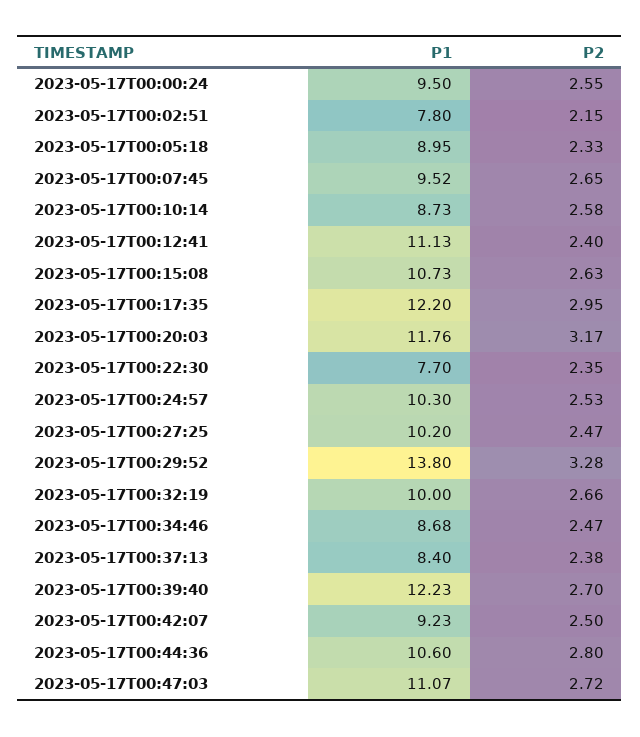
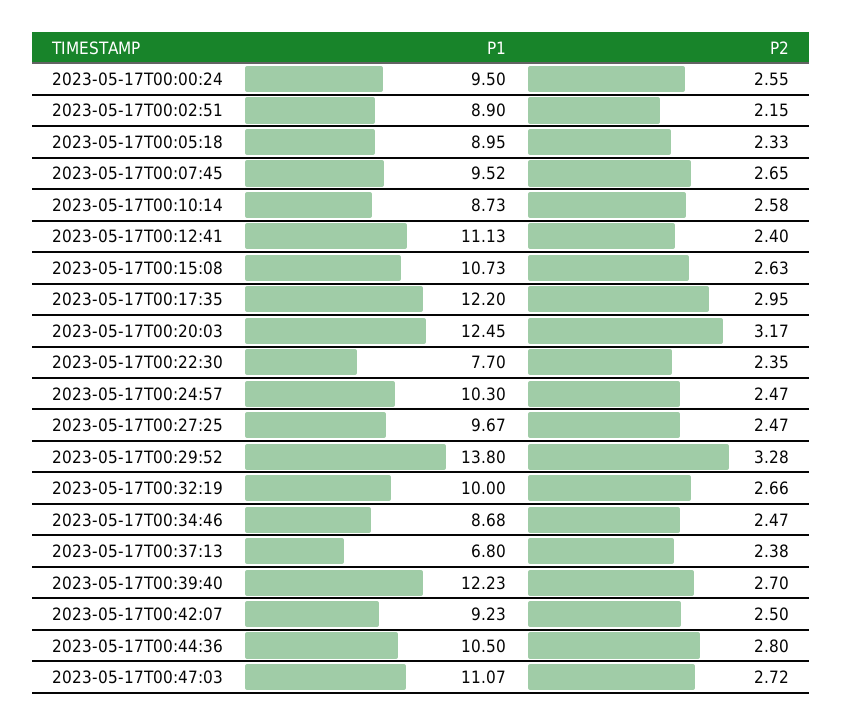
P1, 2023-05-17T00:02:51: 7.8 -> 8.9
P1, 2023-05-17T00:20:03: 11.76 -> 12.45
P2, 2023-05-17T00:24:57: 2.53 -> 2.47
P1, 2023-05-17T00:27:25: 10.2 -> 9.67
P1, 2023-05-17T00:37:13: 8.4 -> 6.8
P1, 2023-05-17T00:44:36: 10.6 -> 10.5

